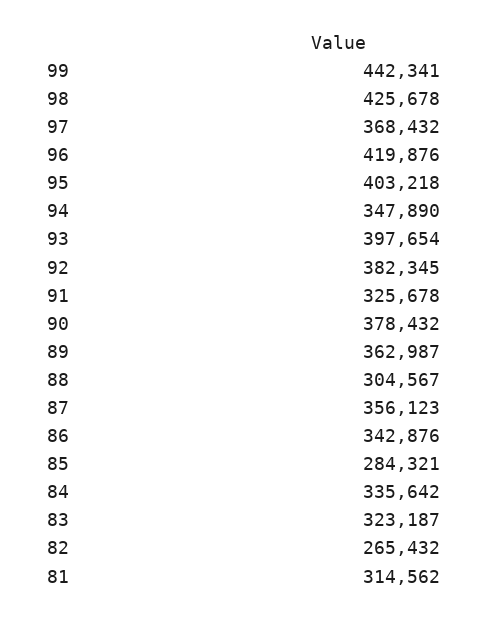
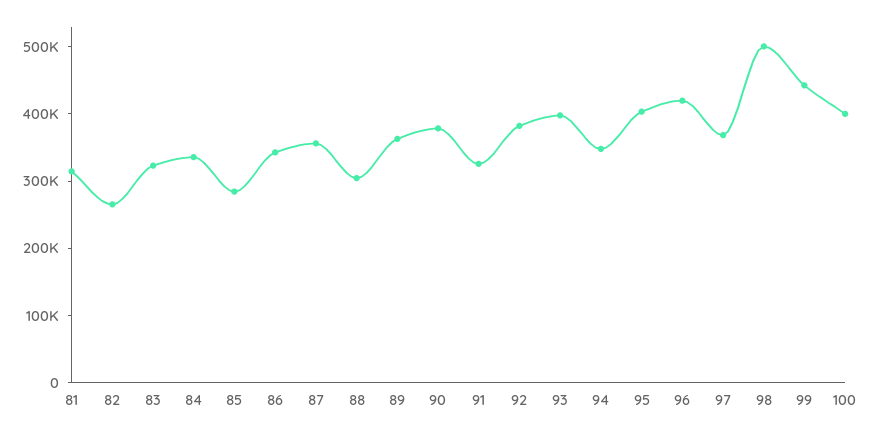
98: 425678 -> 500000
100: none -> 400000

